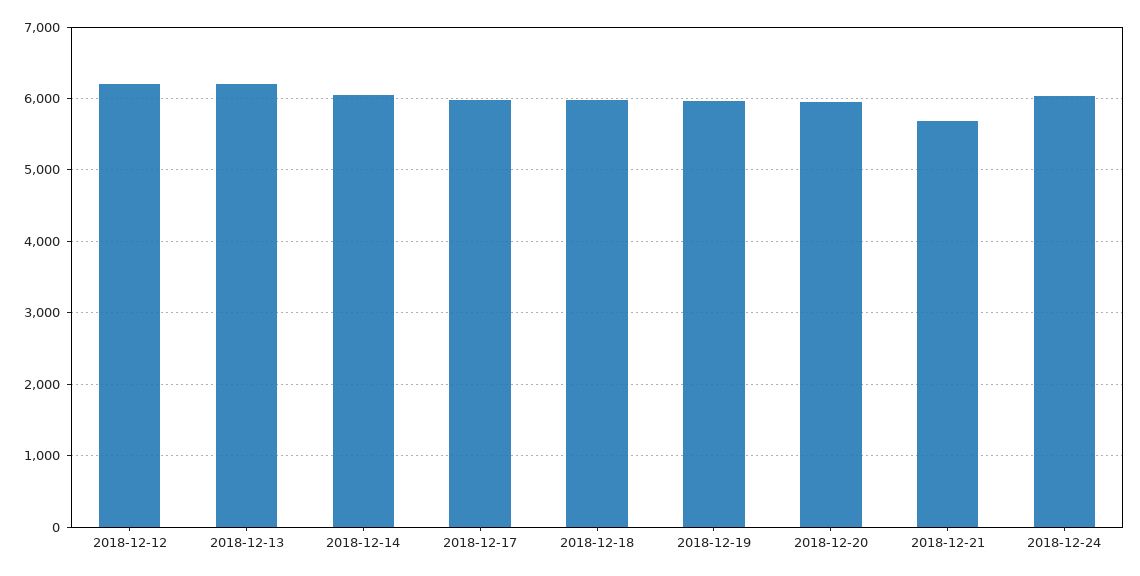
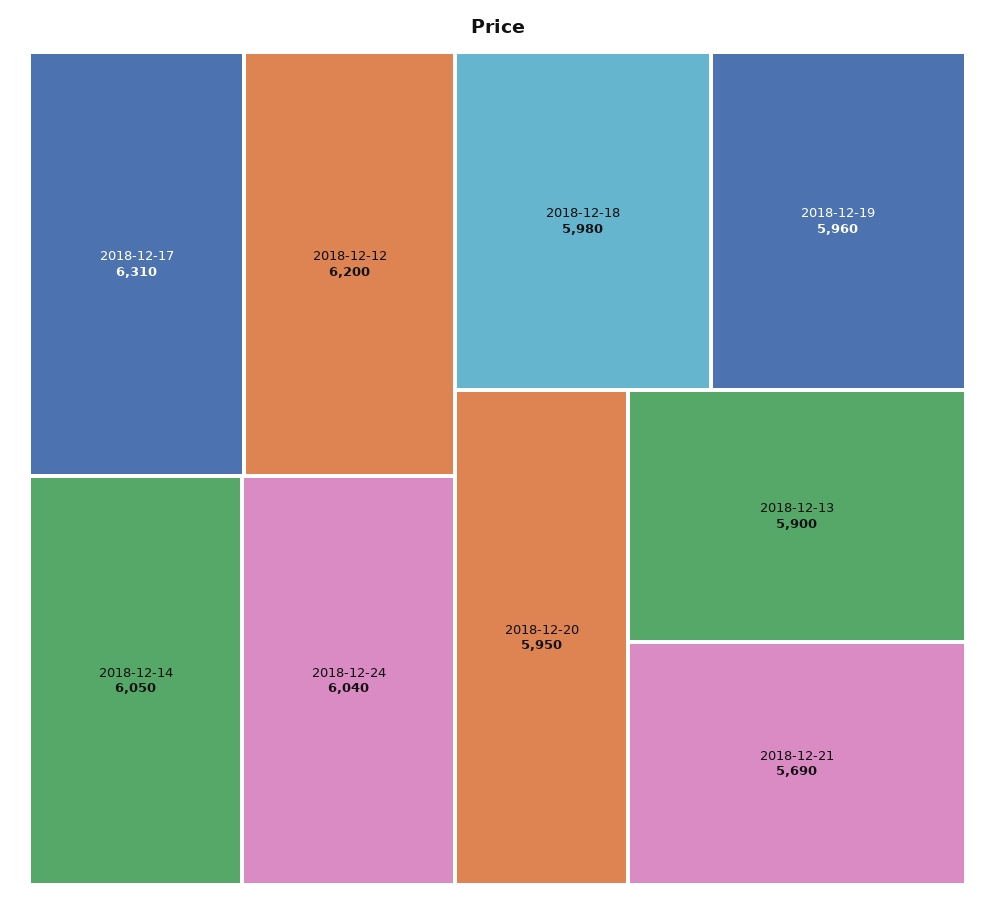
2018-12-13: 6200 -> 5900
2018-12-17: 6000 -> 6310

